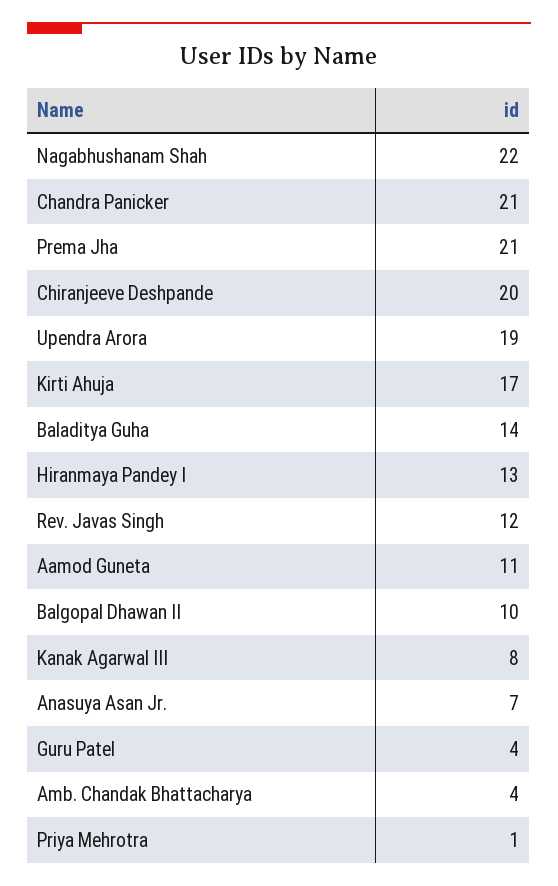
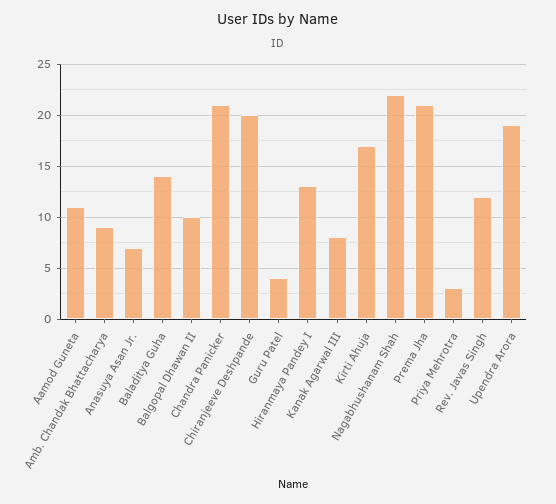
Amb. Chandak Bhattacharya: 4 -> 9
Priya Mehrotra: 1 -> 3

